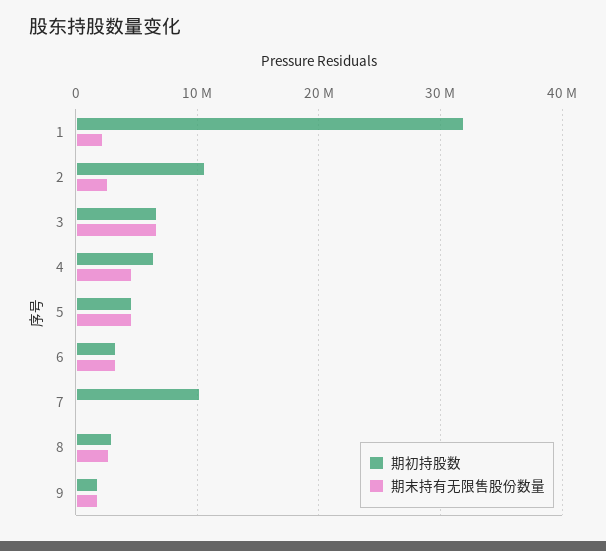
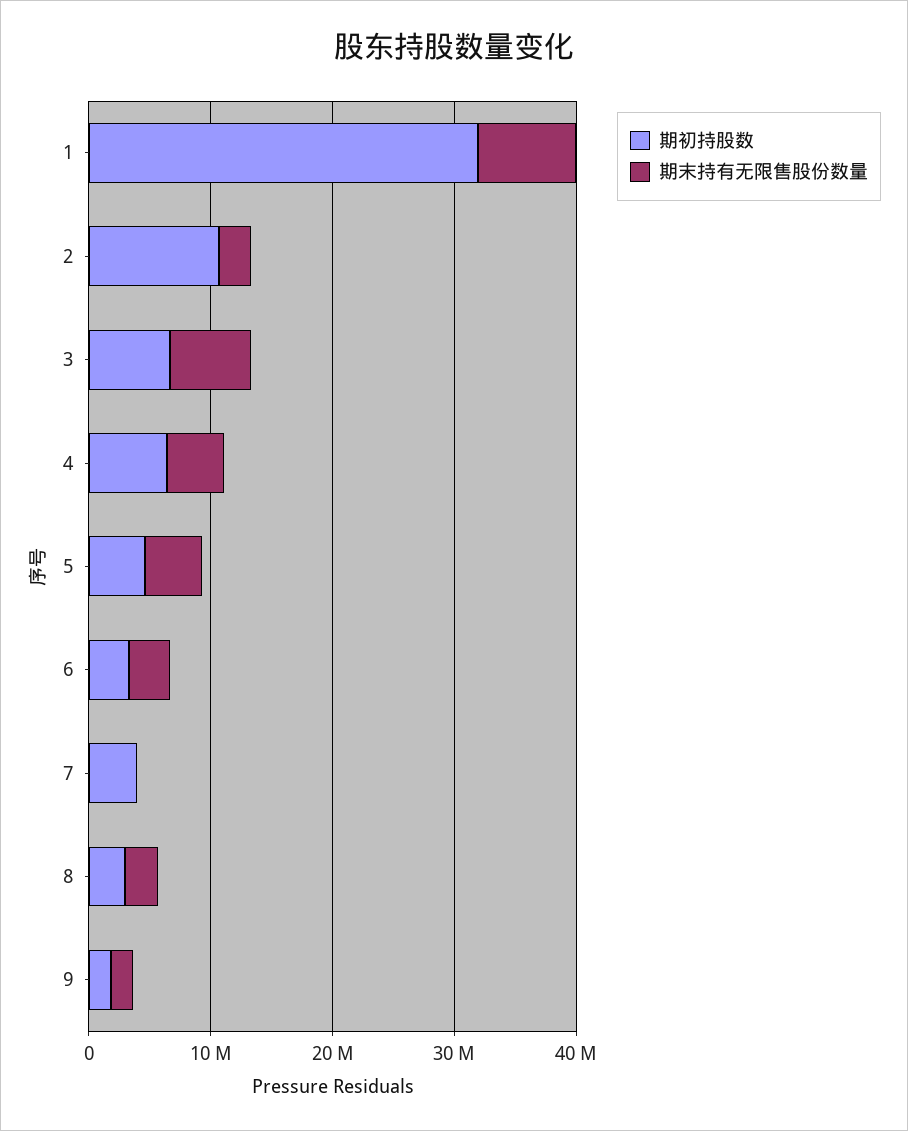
期末持有无限售股份数量, 1: 2000000 -> 8000000
期初持股数, 7: 10000000 -> 4000000

